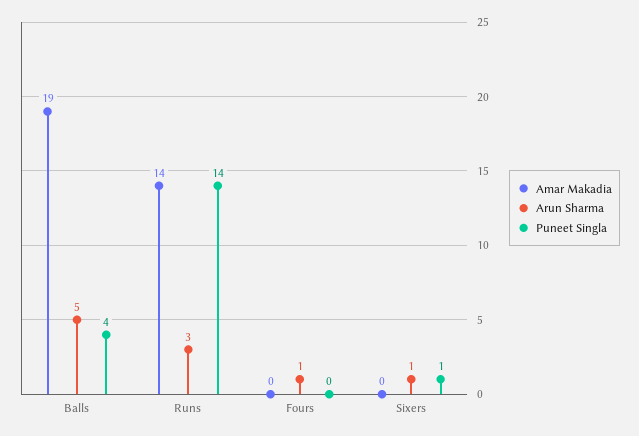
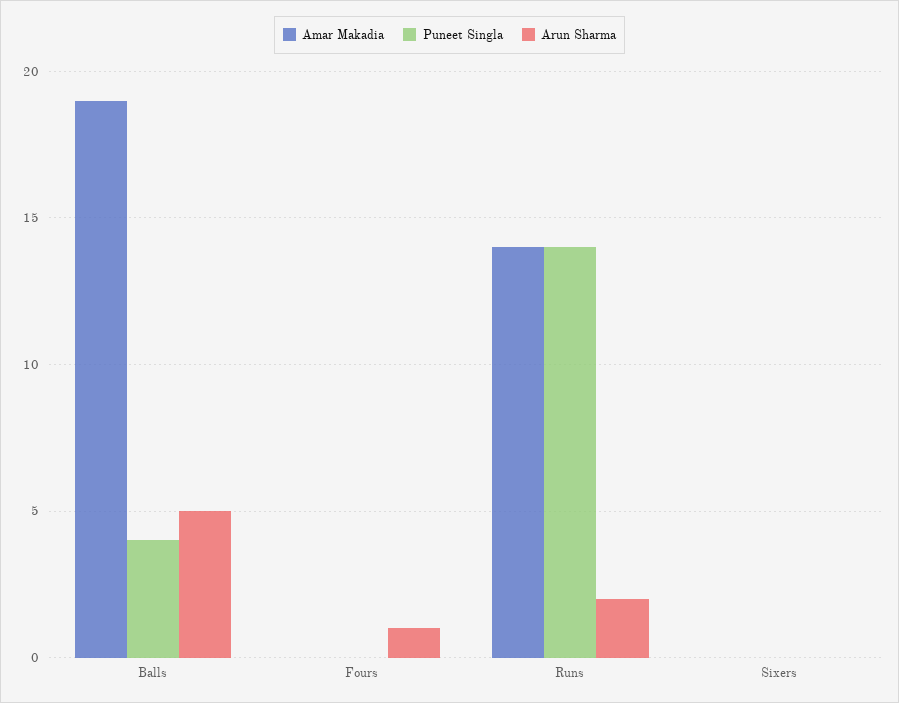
Arun Sharma, Runs: 3 -> 2
Arun Sharma, Sixers: 1 -> 0
Puneet Singla, Sixers: 1 -> 0

